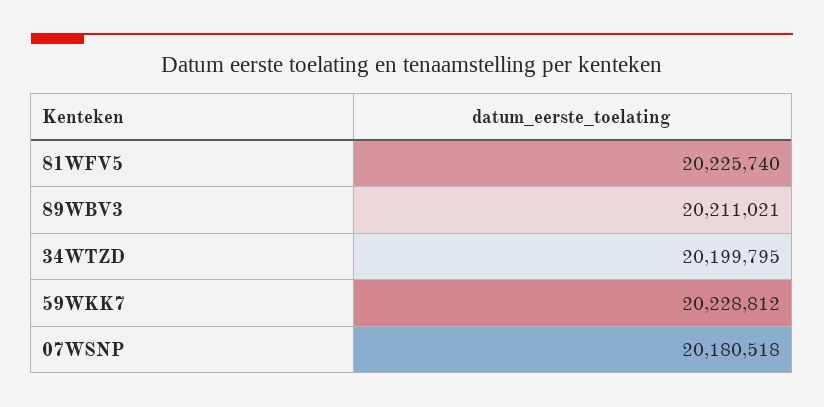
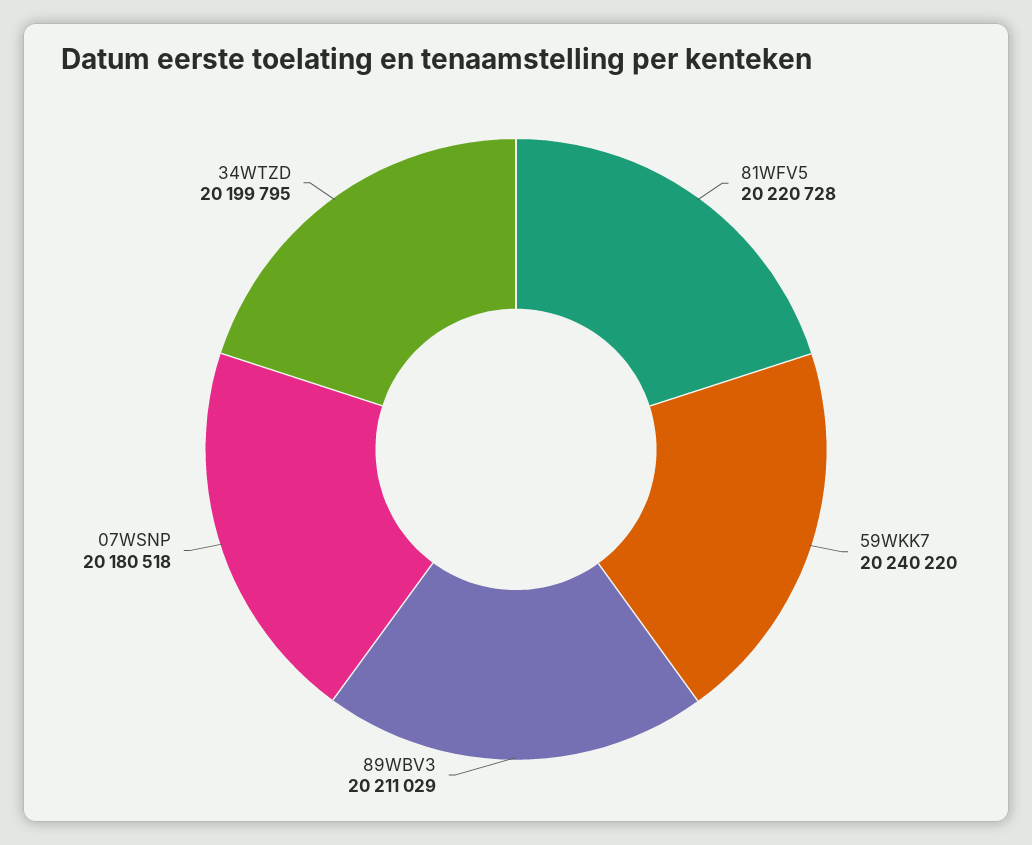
81WFV5: 20225740 -> 20220728
89WBV3: 20211021 -> 20211029
59WKK7: 20228812 -> 20240220

